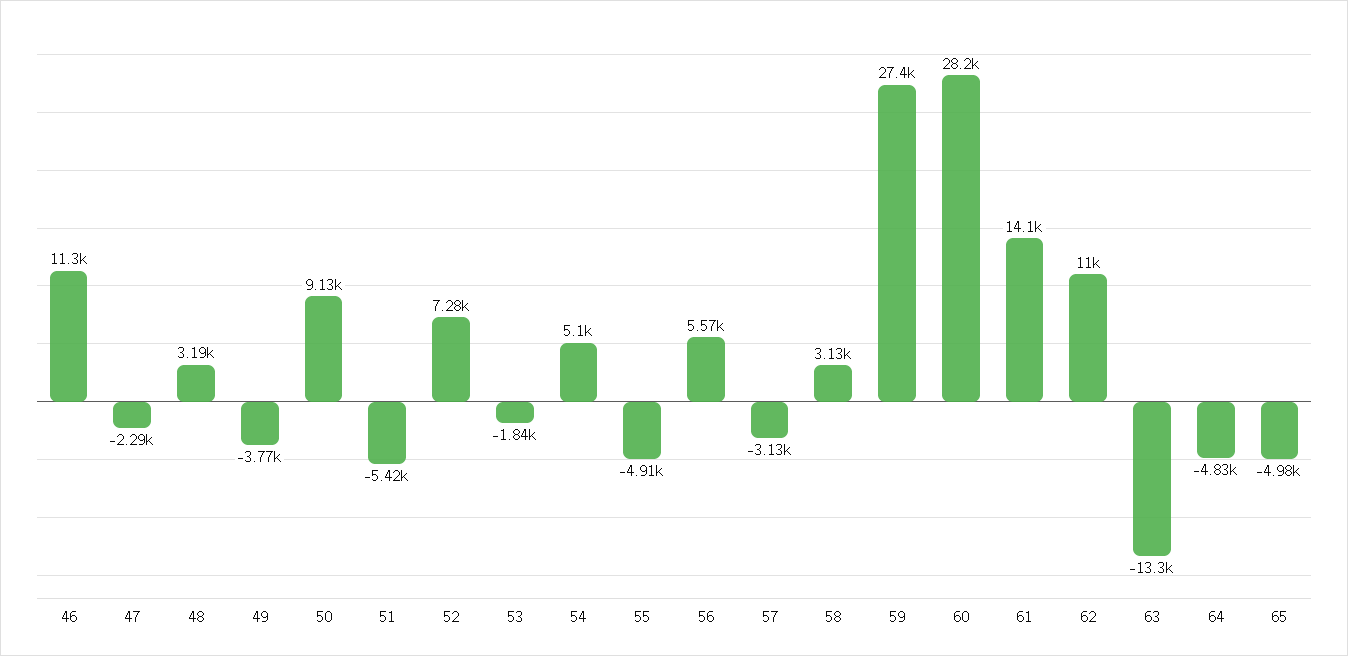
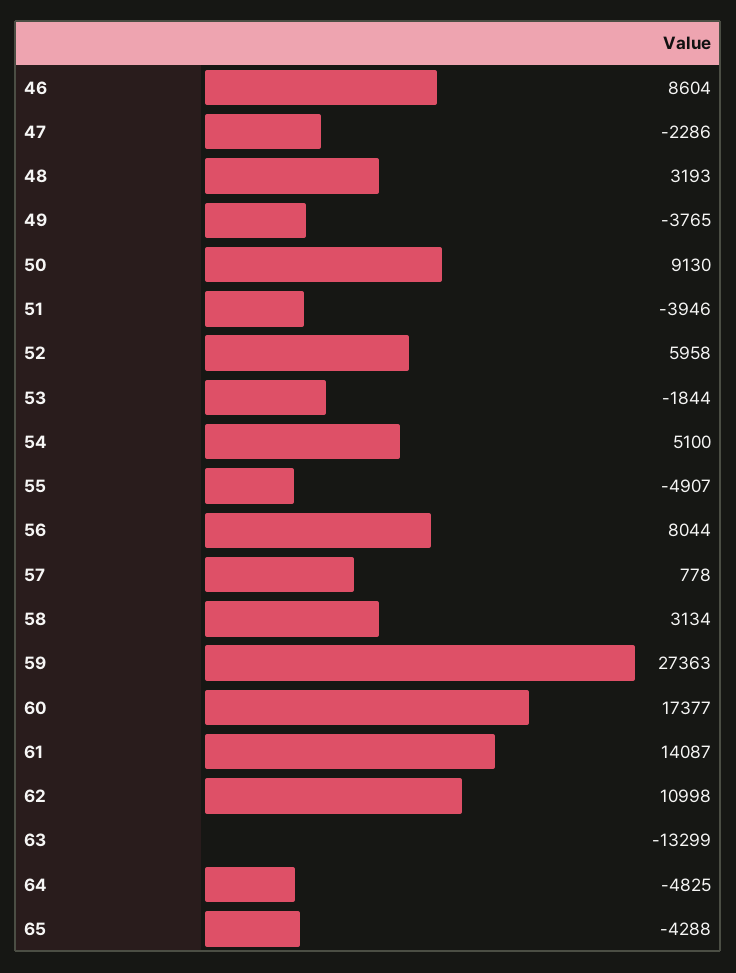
46: 11300 -> 8604
51: -5420 -> -3946
52: 7280 -> 5958
56: 5570 -> 8044
57: -3130 -> 778
60: 28200 -> 17377
65: -4980 -> -4288

